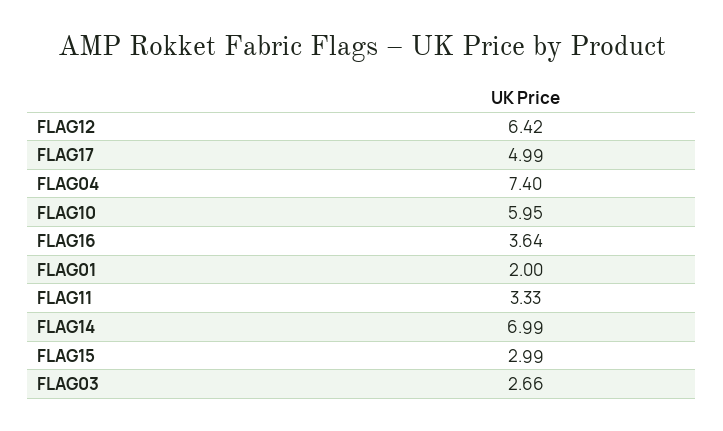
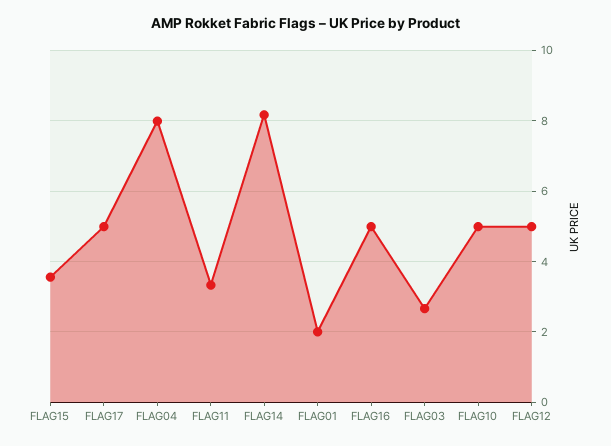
FLAG12: 6.42 -> 5
FLAG04: 7.4 -> 8
FLAG10: 5.95 -> 5
FLAG16: 3.64 -> 5
FLAG14: 6.99 -> 8.2
FLAG15: 2.99 -> 3.6

